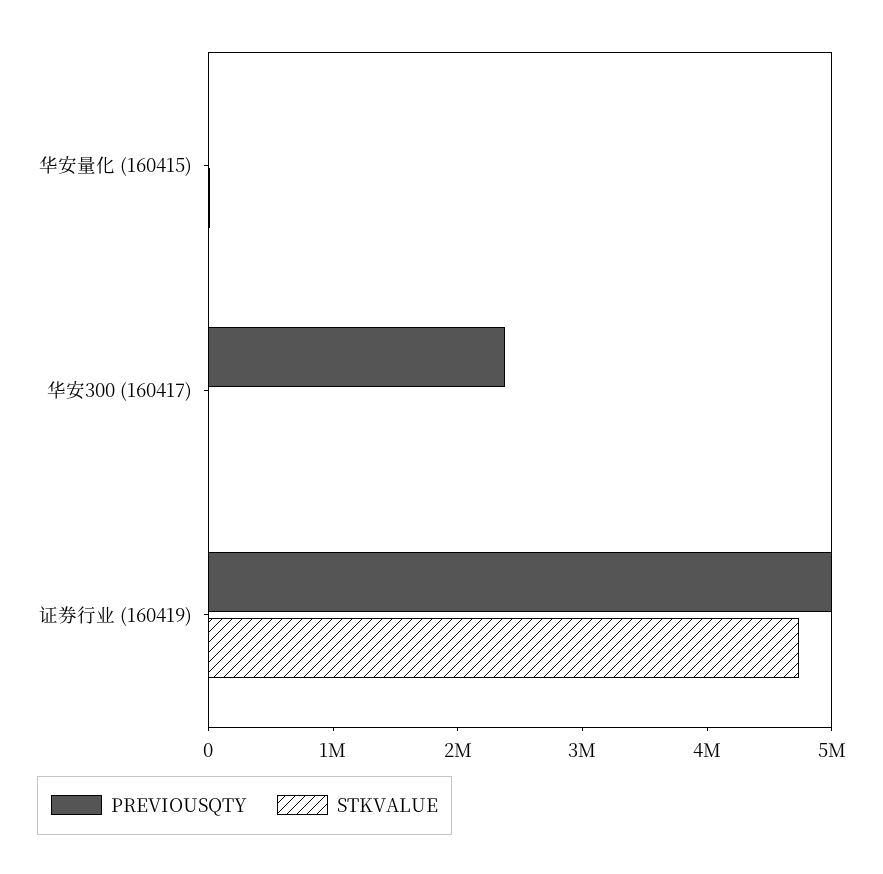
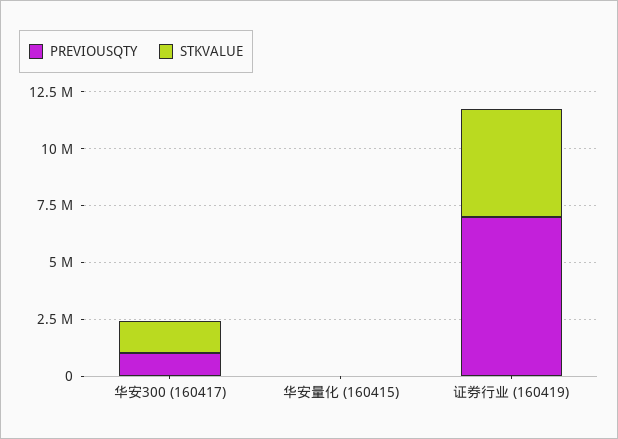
PREVIOUSQTY, 华安300 (160417): 2400000 -> 1000000
STKVALUE, 华安300 (160417): 0 -> 1500000
PREVIOUSQTY, 证券行业 (160419): 5000000 -> 7000000

